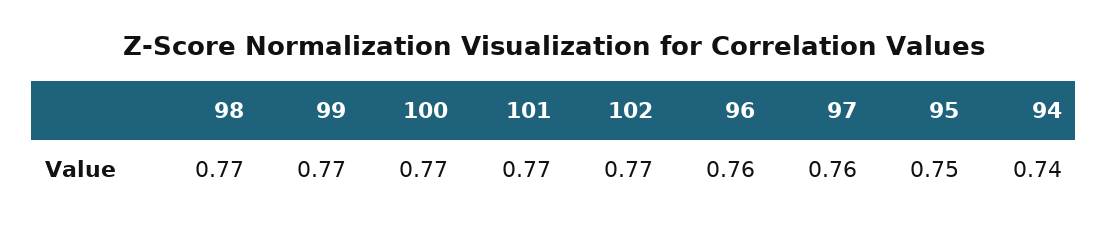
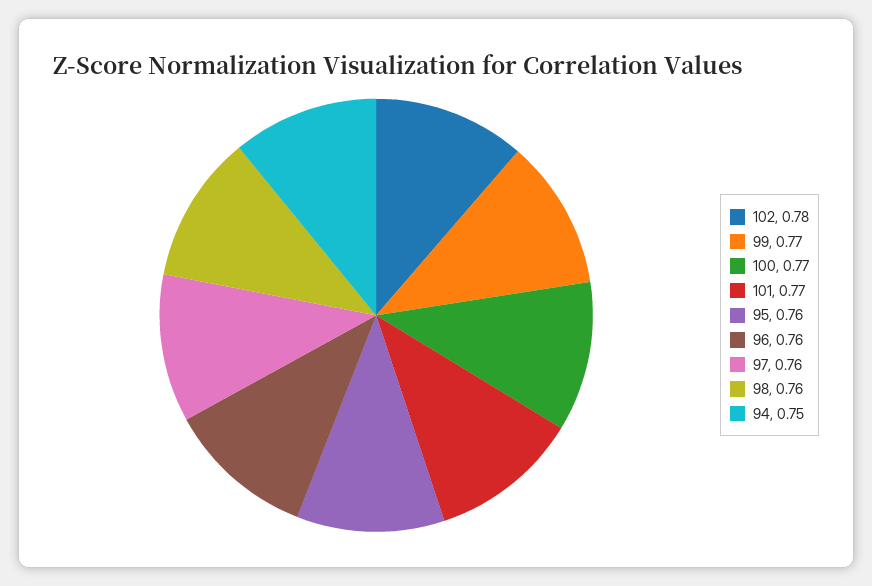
98: 0.77 -> 0.76
102: 0.77 -> 0.78
95: 0.75 -> 0.76
94: 0.74 -> 0.75

